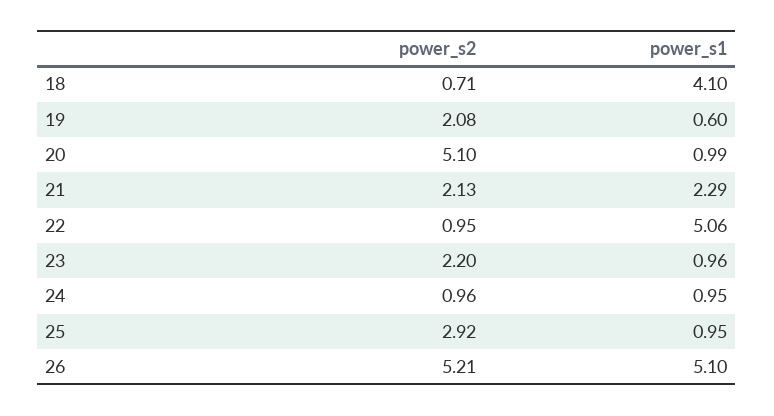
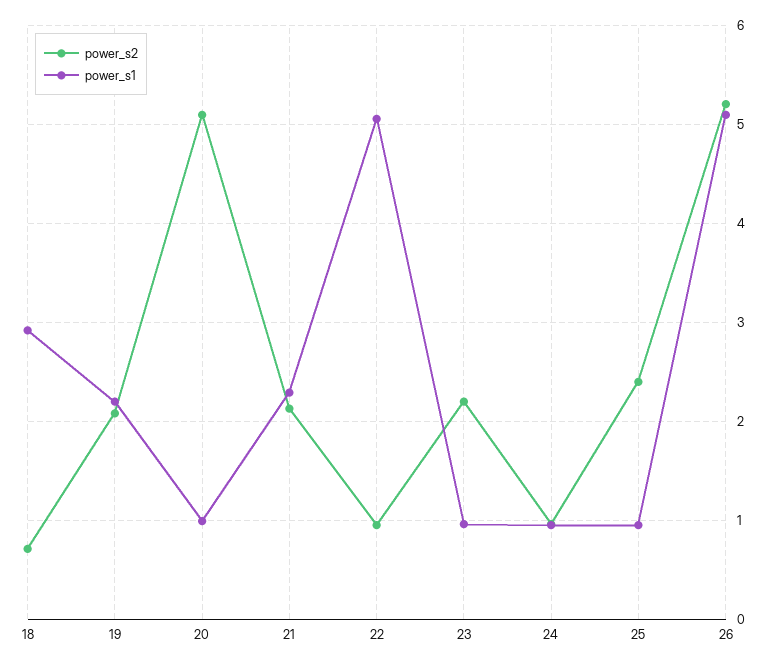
power_s1, 18: 4.1 -> 2.9
power_s1, 19: 0.6 -> 2.2
power_s2, 25: 2.92 -> 2.4

